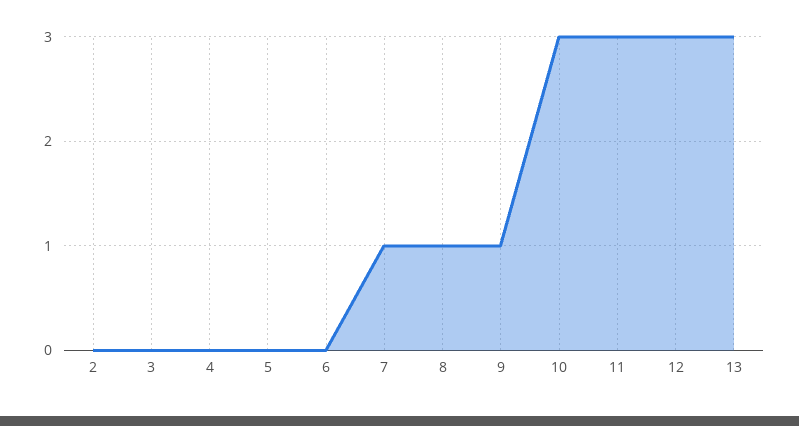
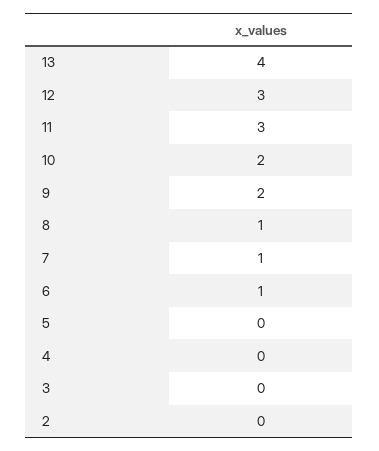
6: 0 -> 1
9: 1 -> 2
10: 3 -> 2
13: 3 -> 4

